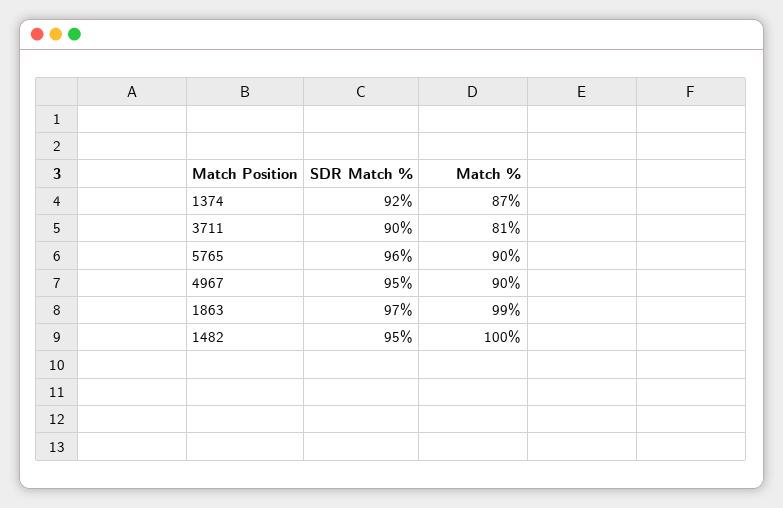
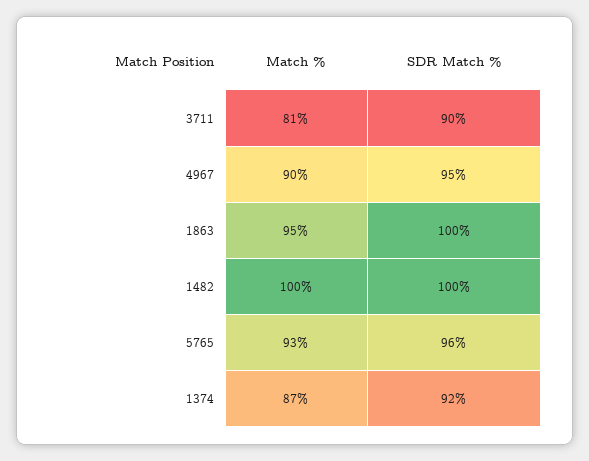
Match %, 5765: 90 -> 93
SDR Match %, 1863: 97 -> 100
Match %, 1863: 99 -> 95
SDR Match %, 1482: 95 -> 100

